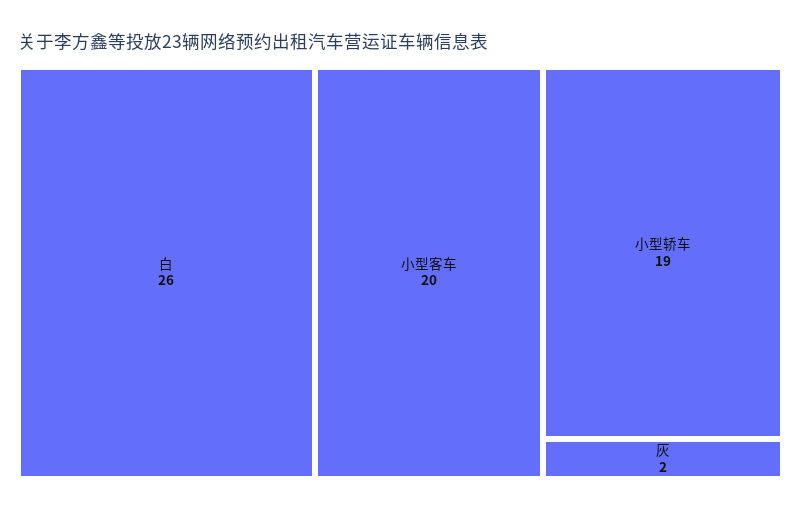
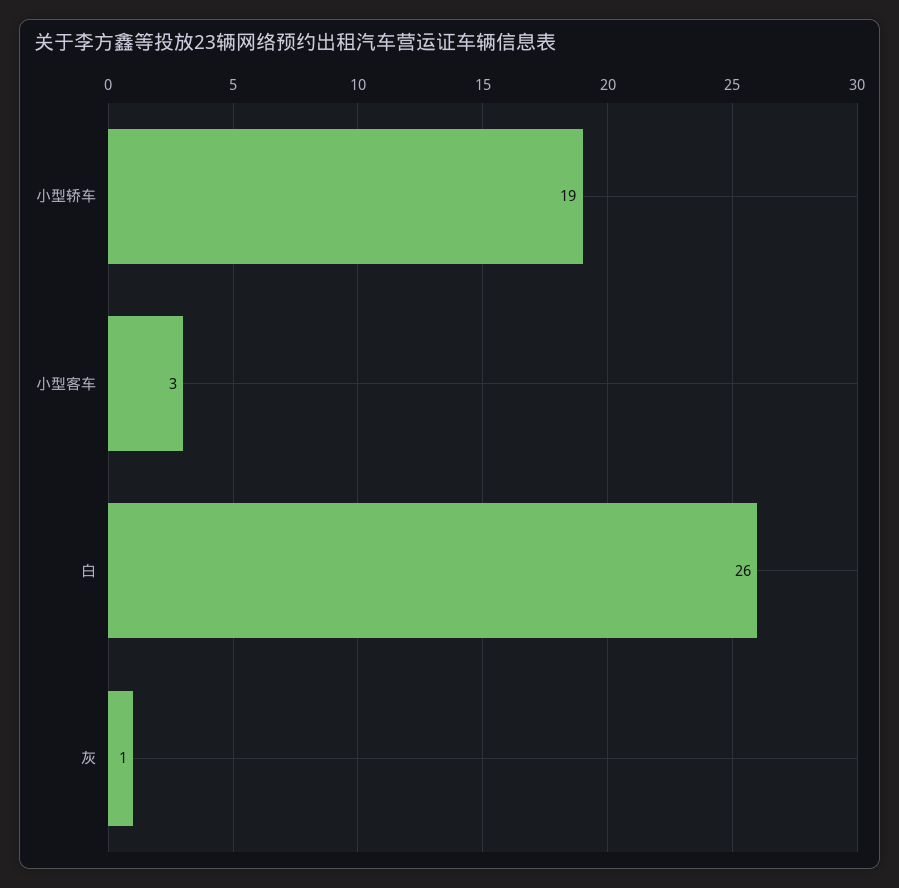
小型客车: 20 -> 3
灰: 2 -> 1

